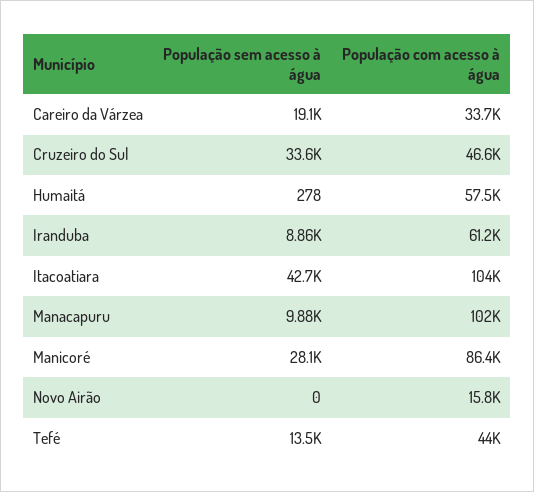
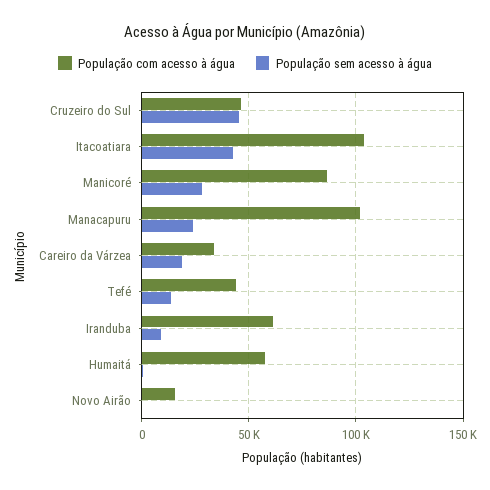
População sem acesso à água, Cruzeiro do Sul: 33600 -> 45000
População sem acesso à água, Manacapuru: 9880 -> 25000

